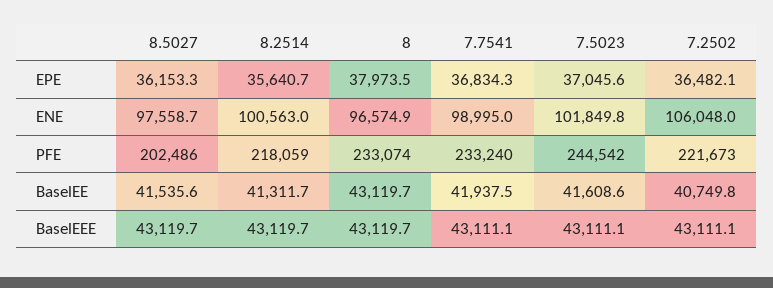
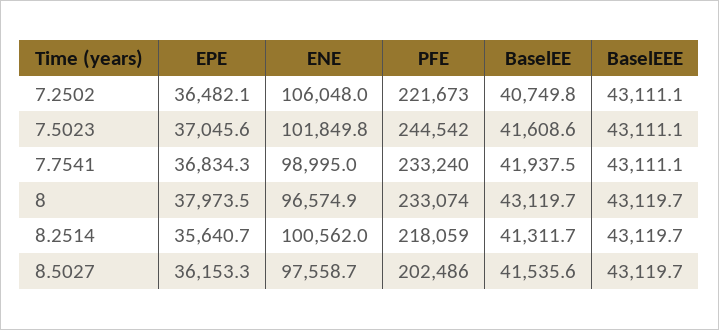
8.2514, ENE: 100563 -> 100562

